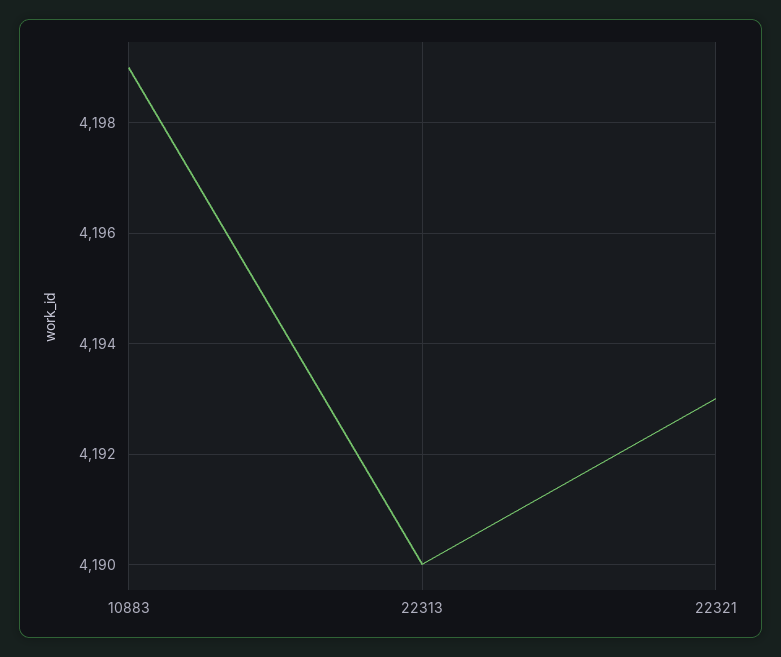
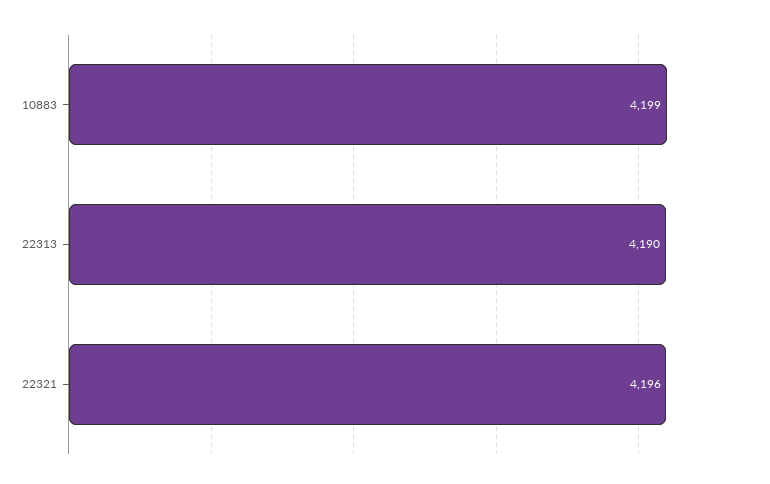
22321: 4193 -> 4196

